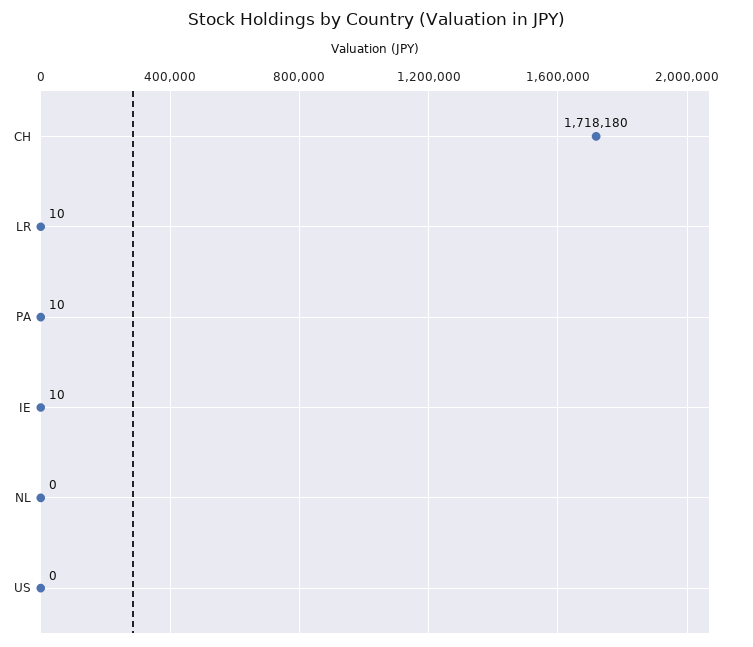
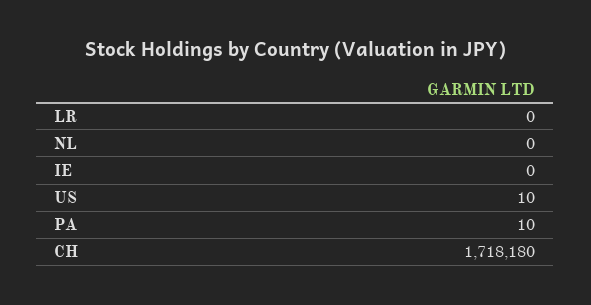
LR: 10 -> 0
IE: 10 -> 0
US: 0 -> 10

